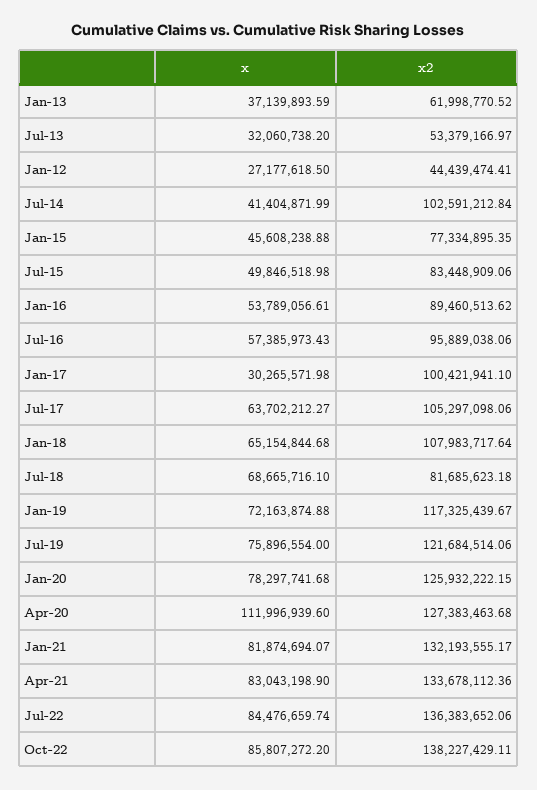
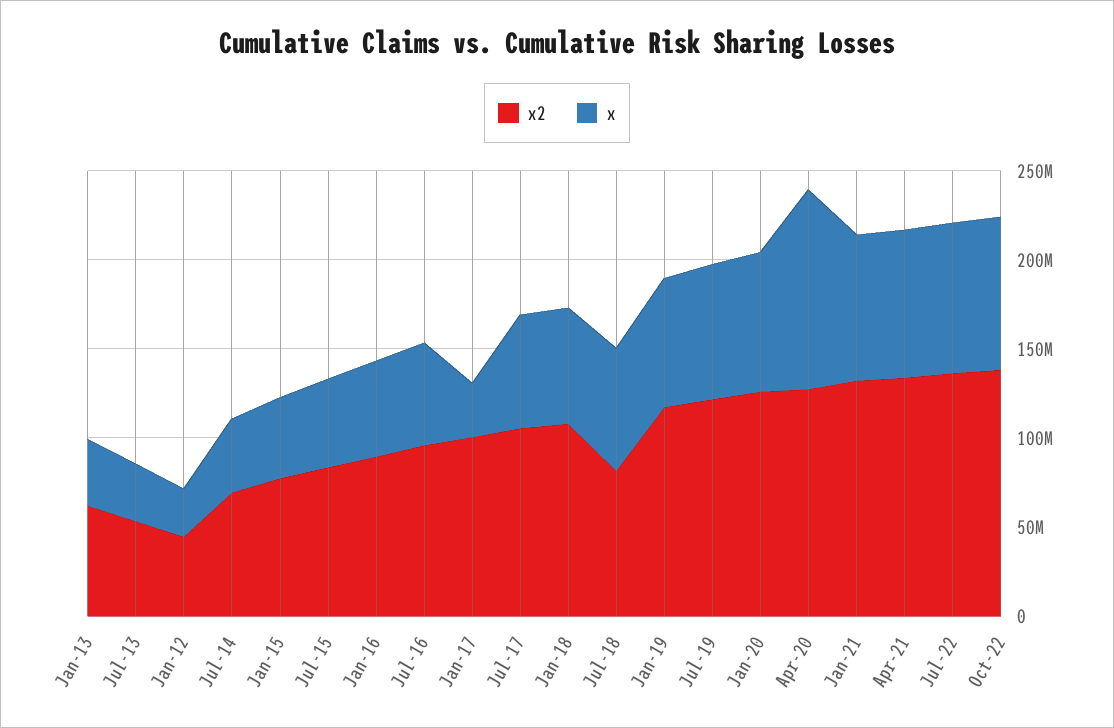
x2, Jul-14: 102591212.84 -> 70000000

